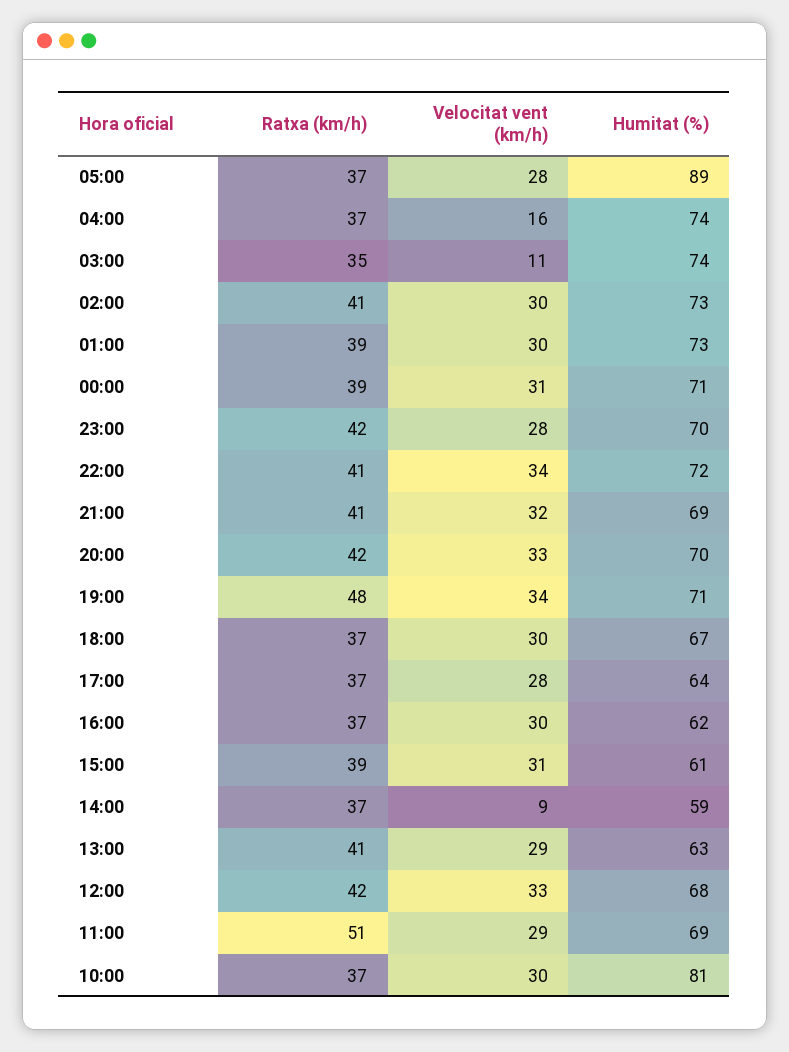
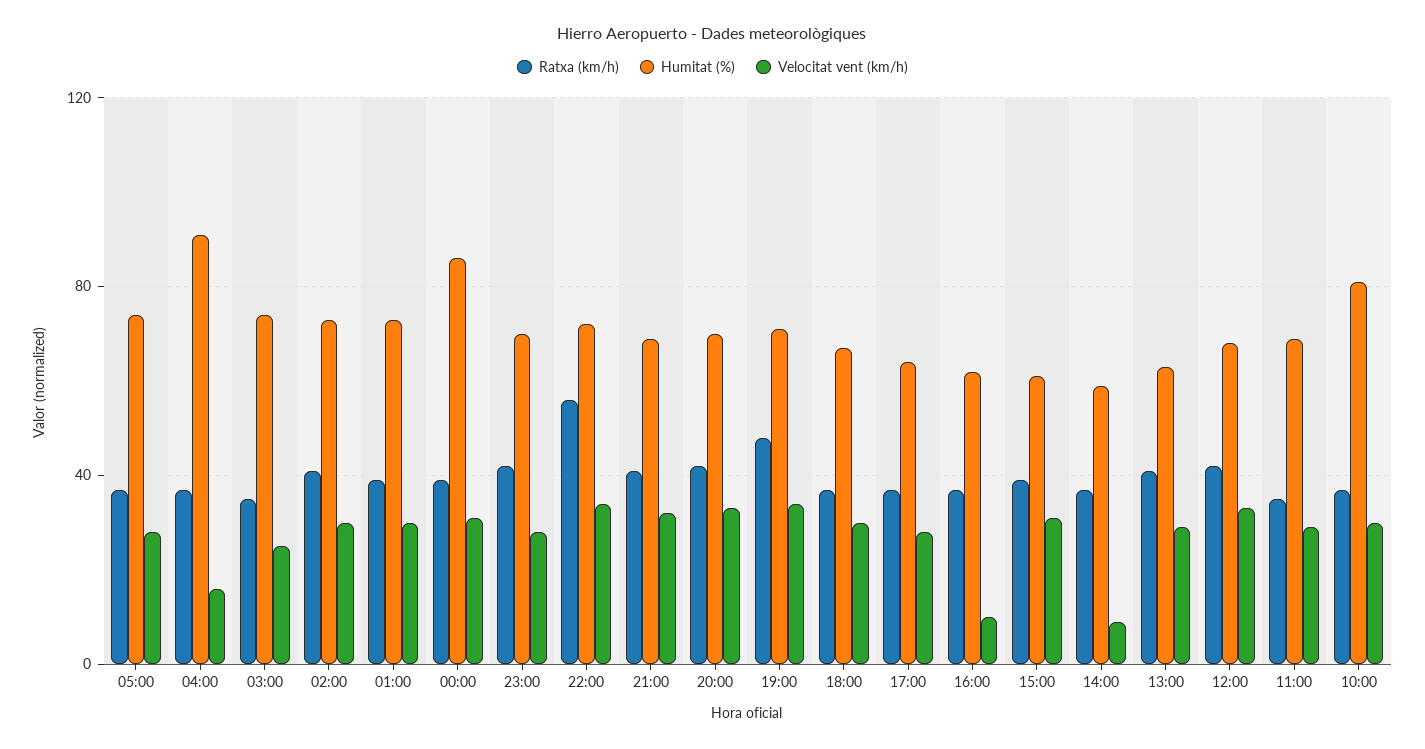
Humitat (%), 05:00: 89 -> 75
Humitat (%), 04:00: 74 -> 90
Velocitat vent (km/h), 03:00: 11 -> 25
Humitat (%), 00:00: 71 -> 85
Ratxa (km/h), 22:00: 41 -> 55
Velocitat vent (km/h), 16:00: 30 -> 10
Ratxa (km/h), 11:00: 51 -> 35

